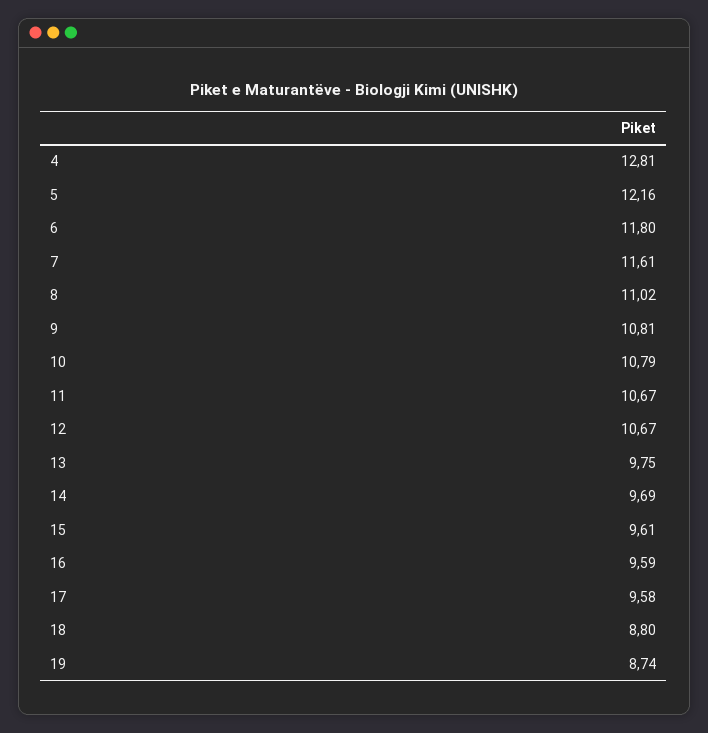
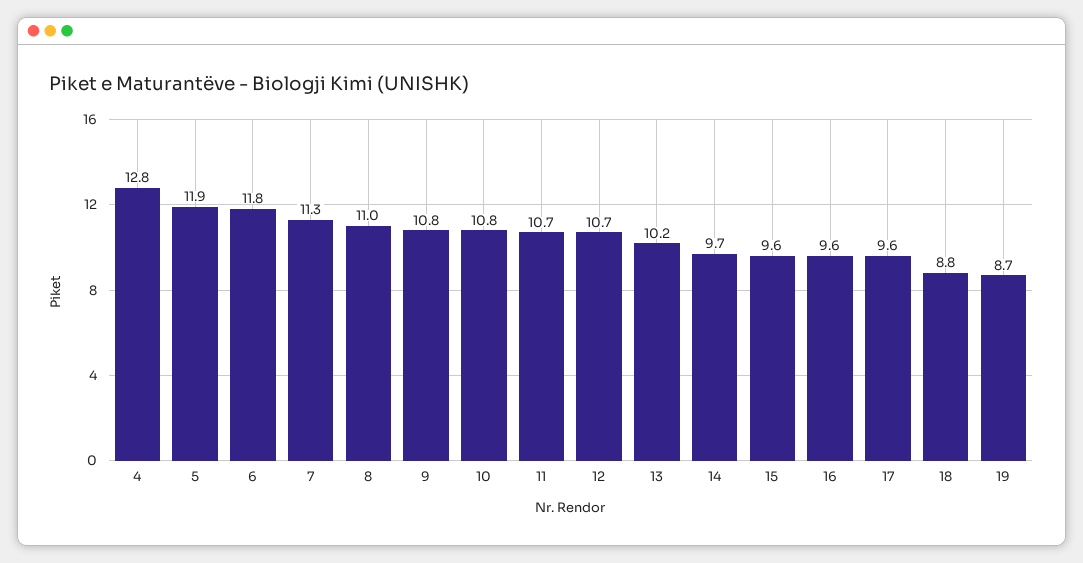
5: 12.16 -> 11.9
7: 11.61 -> 11.3
13: 9.75 -> 10.2

